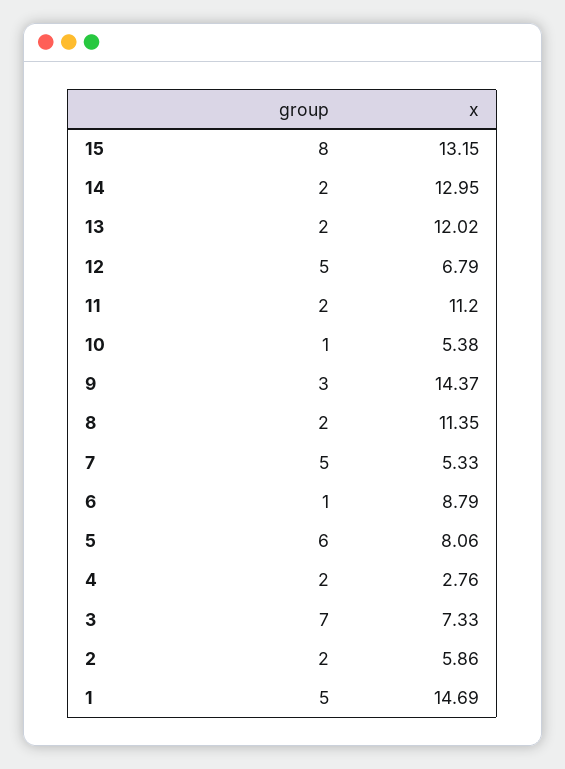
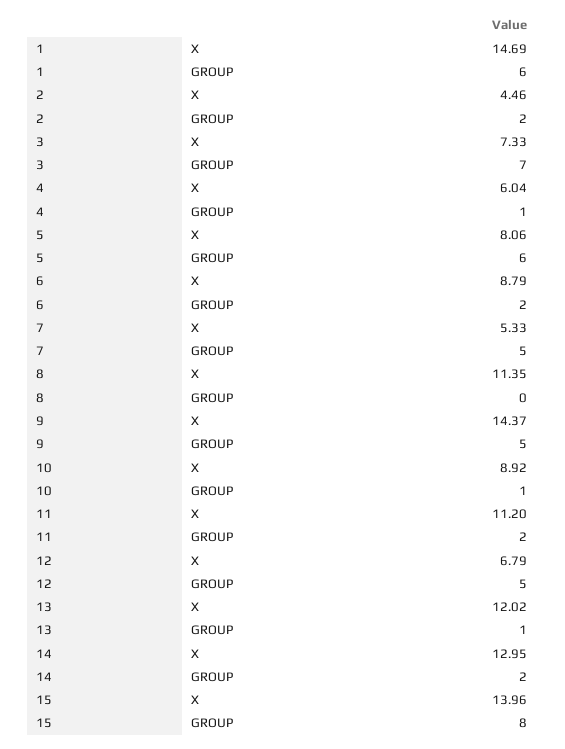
x, 15: 13.15 -> 13.96
group, 13: 2 -> 1
x, 10: 5.38 -> 8.92
group, 9: 3 -> 5
group, 8: 2 -> 0
group, 6: 1 -> 2
group, 4: 2 -> 1
x, 4: 2.76 -> 6.04
x, 2: 5.86 -> 4.46
group, 1: 5 -> 6

